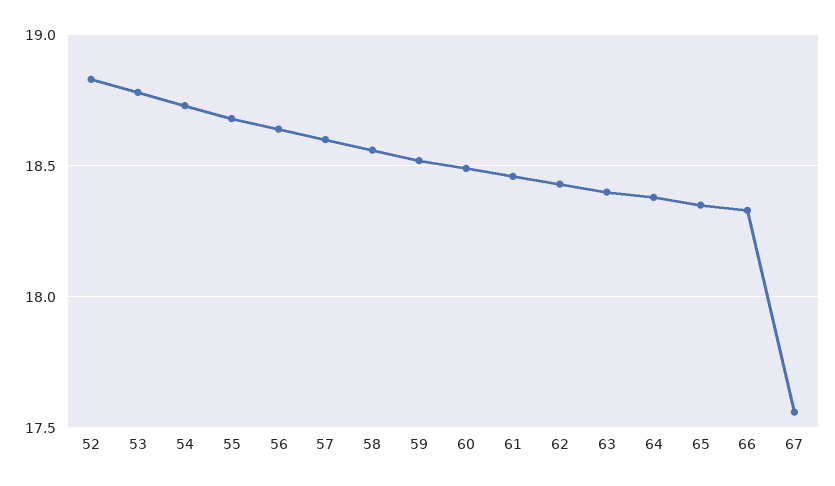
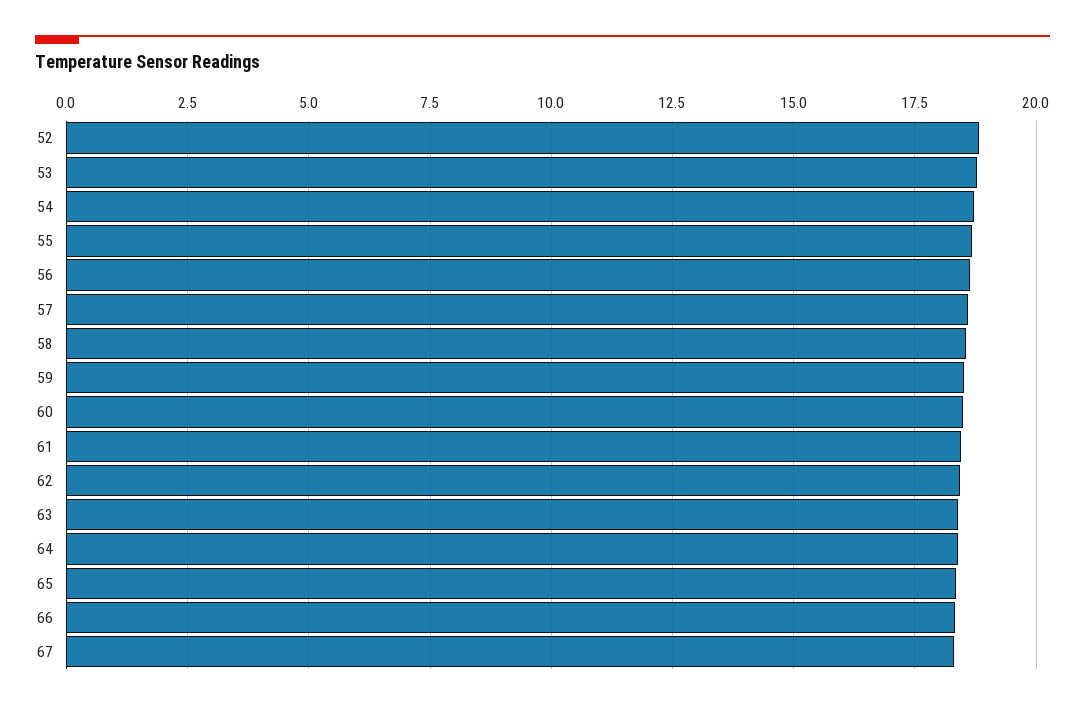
67: 17.55 -> 18.25

